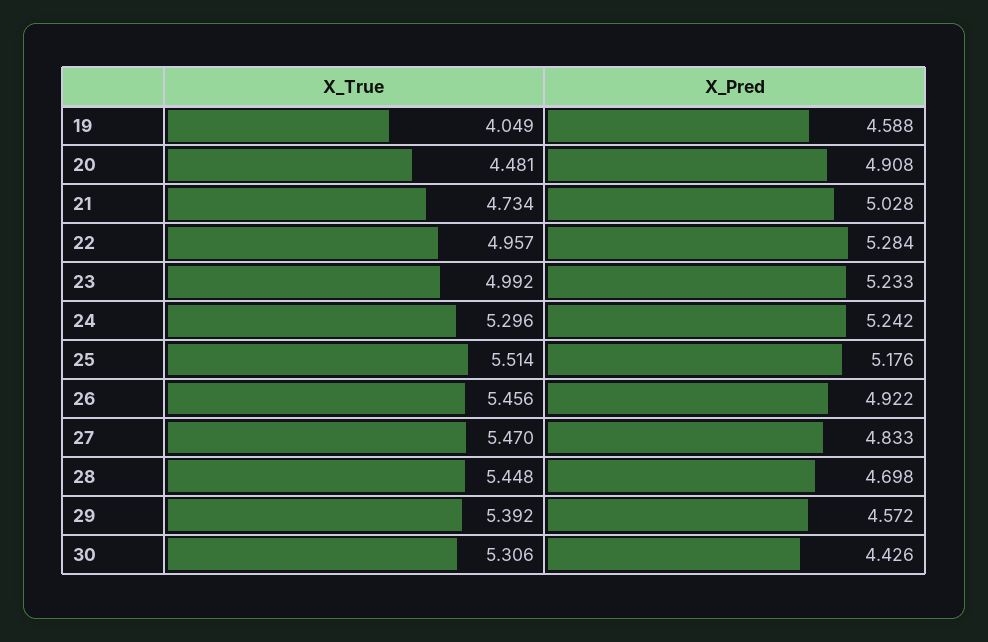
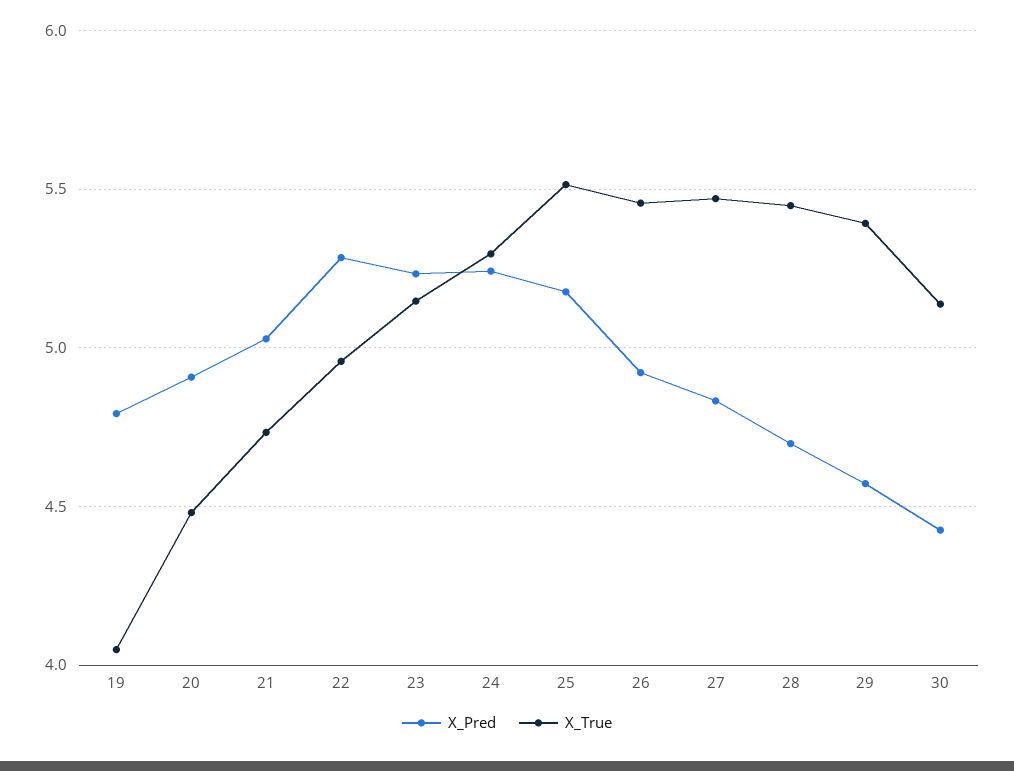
X_Pred, 19: 4.588 -> 4.8
X_True, 23: 4.992 -> 5.15
X_True, 30: 5.306 -> 5.15

